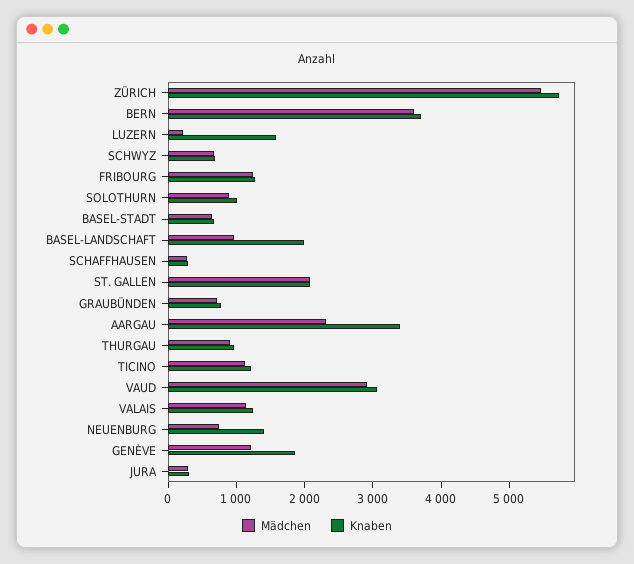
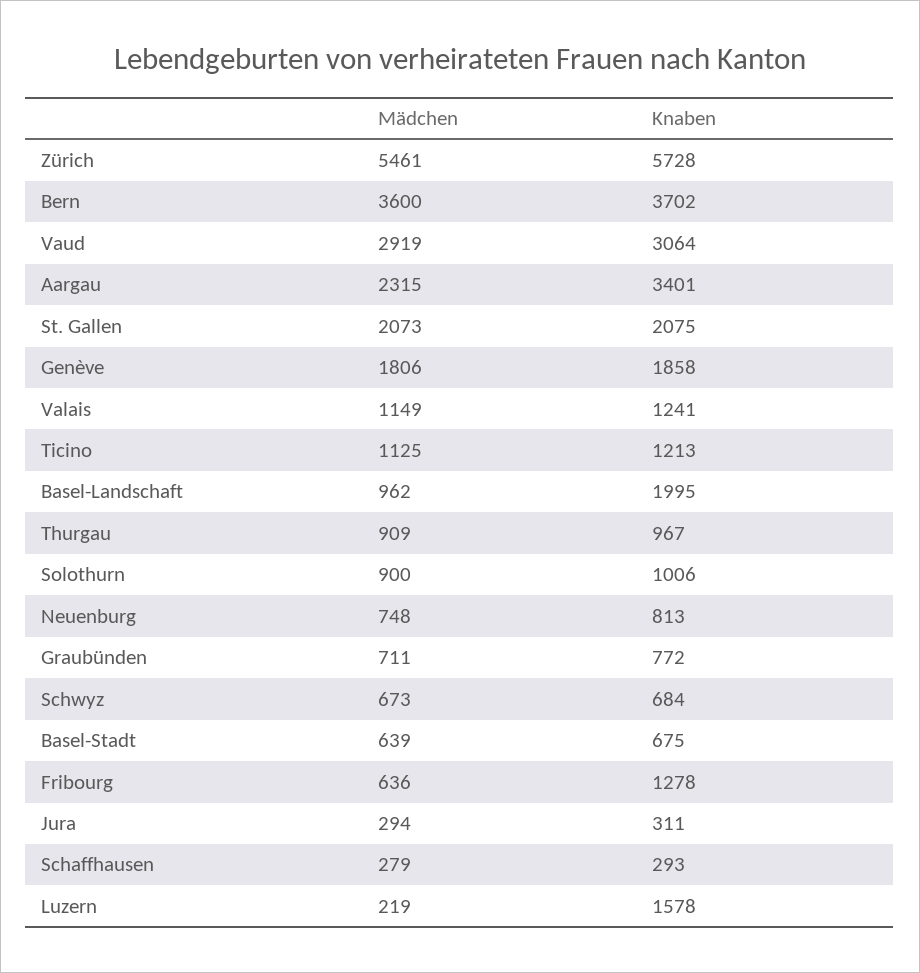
Mädchen, FRIBOURG: 1200 -> 636
Knaben, NEUENBURG: 1400 -> 813
Mädchen, GENÈVE: 1200 -> 1806

